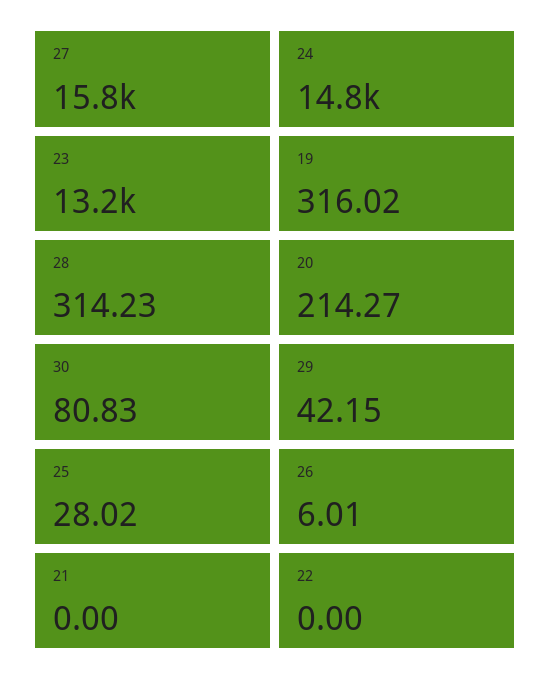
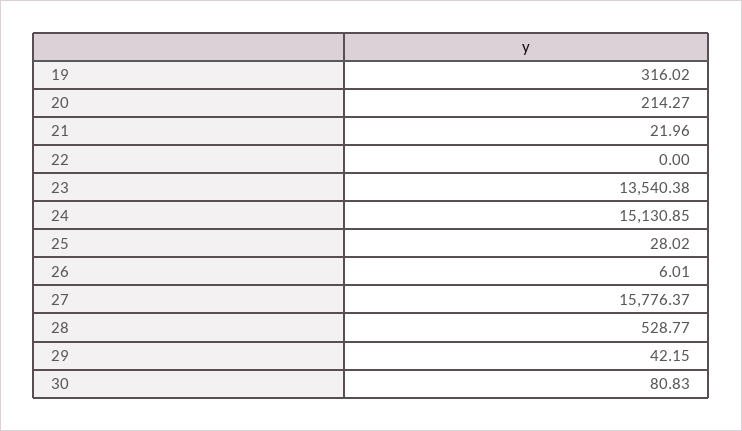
24: 14800 -> 15130.85
23: 13200 -> 13540.38
28: 314.23 -> 528.77
21: 0 -> 21.96

